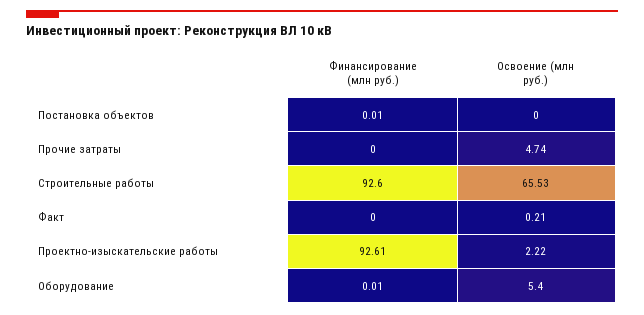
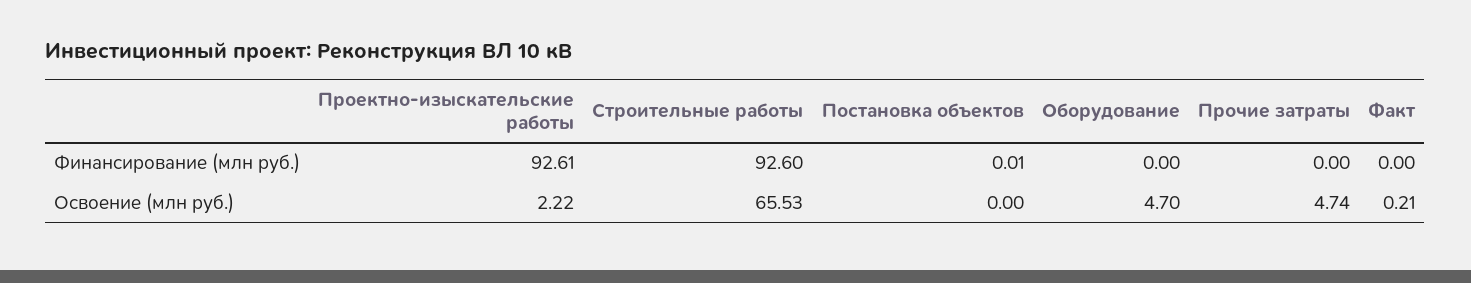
Финансирование (млн руб.), Оборудование: 0.01 -> 0
Освоение (млн руб.), Оборудование: 5.4 -> 4.7

